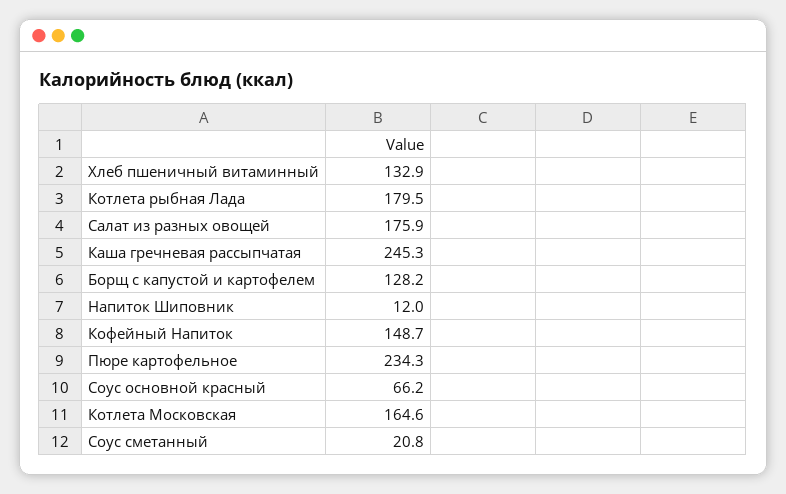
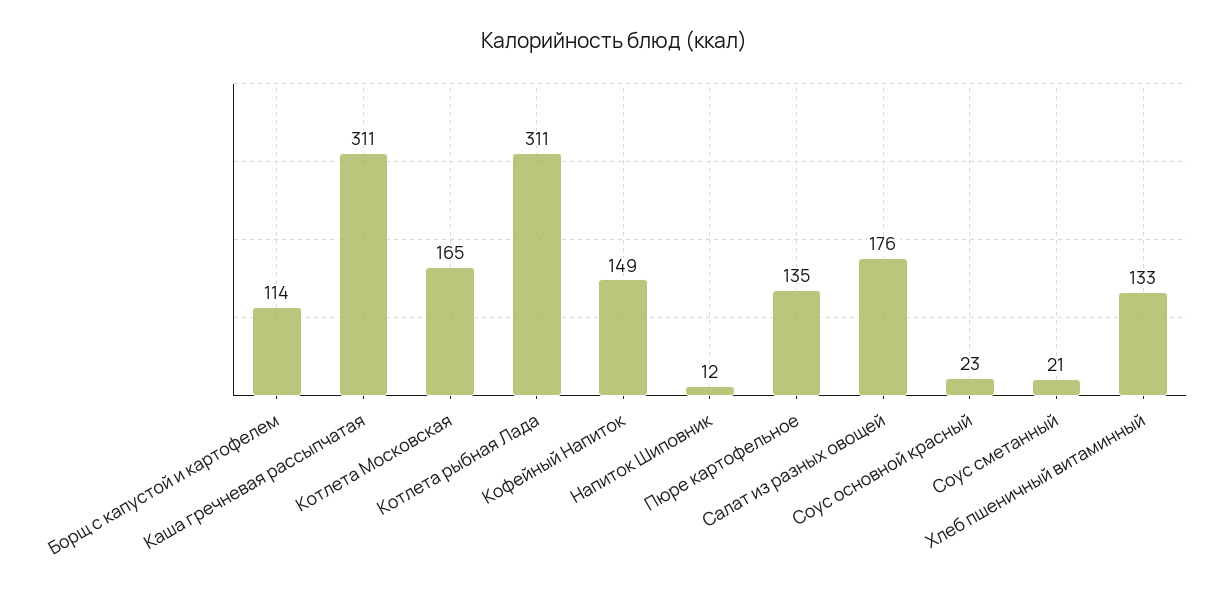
Котлета рыбная Лада: 179.5 -> 311
Каша гречневая рассыпчатая: 245.3 -> 311
Борщ с капустой и картофелем: 128.2 -> 114
Пюре картофельное: 234.3 -> 135
Соус основной красный: 66.2 -> 23

